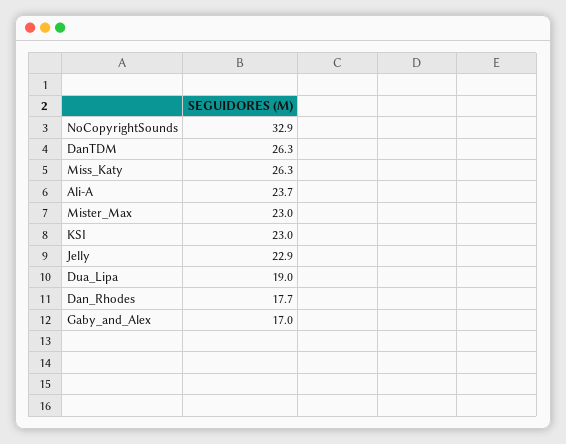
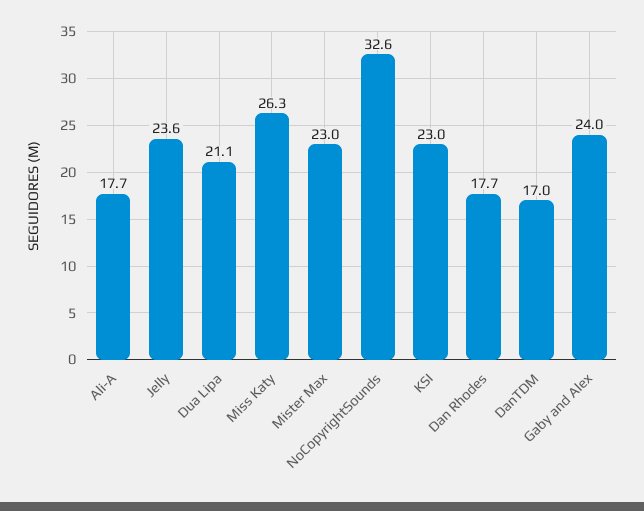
NoCopyrightSounds: 32.9 -> 32.6
DanTDM: 26.3 -> 17
Ali-A: 23.7 -> 17.7
Jelly: 22.9 -> 23.6
Dua_Lipa: 19 -> 21.1
Gaby_and_Alex: 17 -> 24

